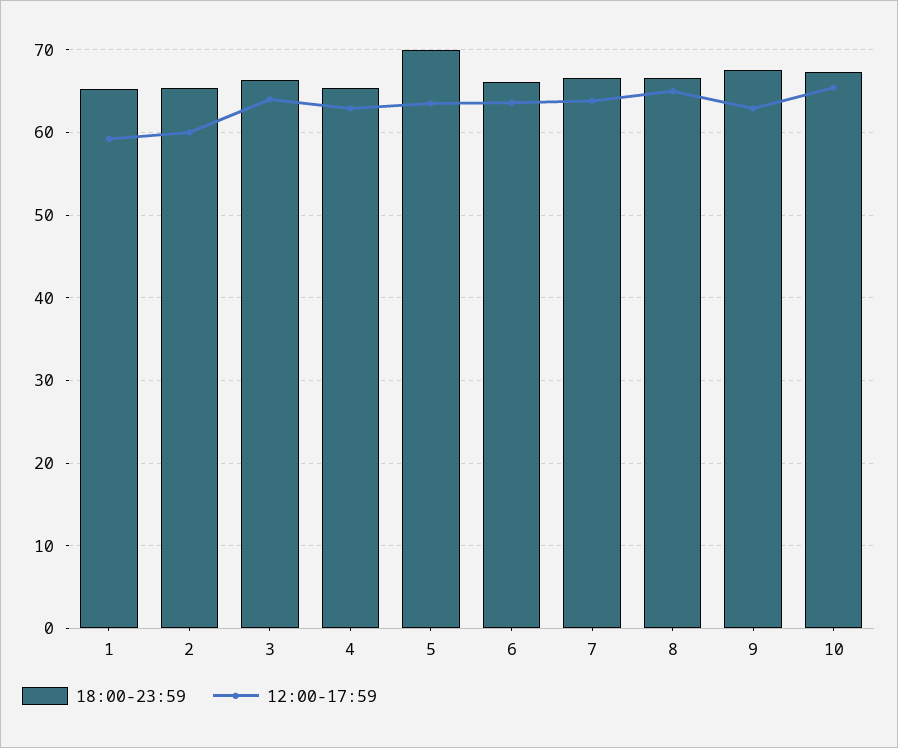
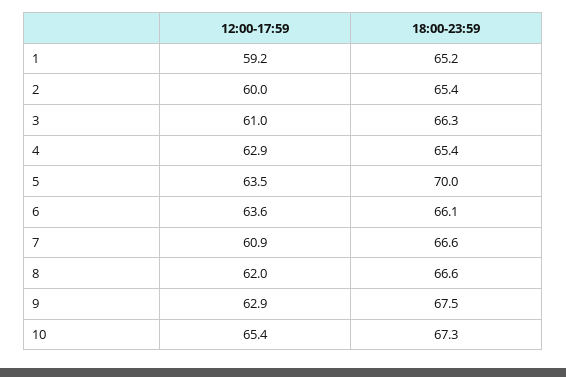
12:00-17:59, 3: 64 -> 61
12:00-17:59, 7: 64 -> 60.9
12:00-17:59, 8: 65 -> 62

